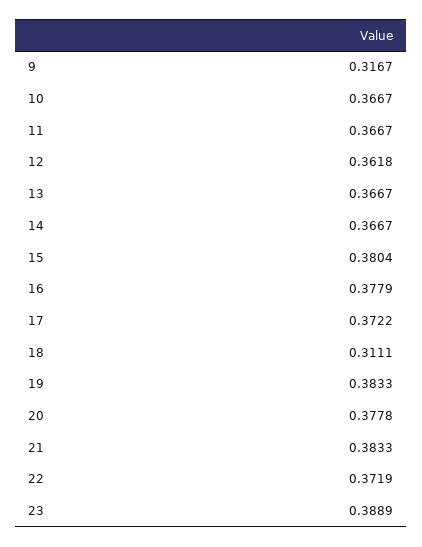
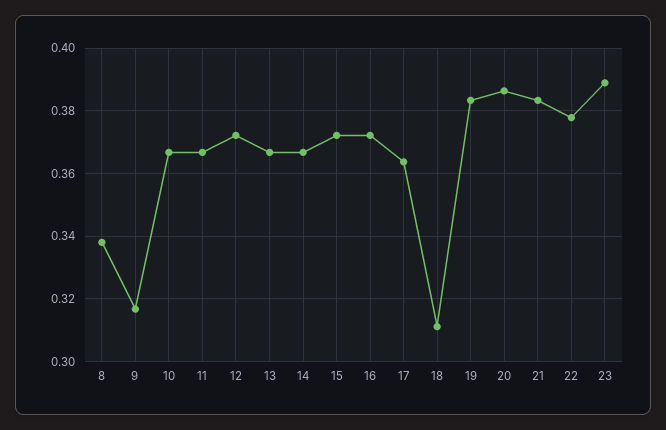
12: 0.3618 -> 0.372
15: 0.3804 -> 0.372
16: 0.3779 -> 0.372
17: 0.3722 -> 0.364
20: 0.3778 -> 0.386
22: 0.3719 -> 0.378
8: none -> 0.338

